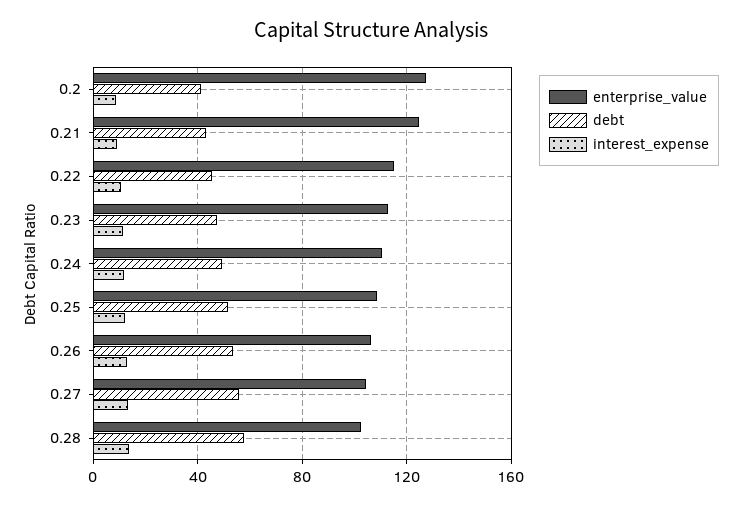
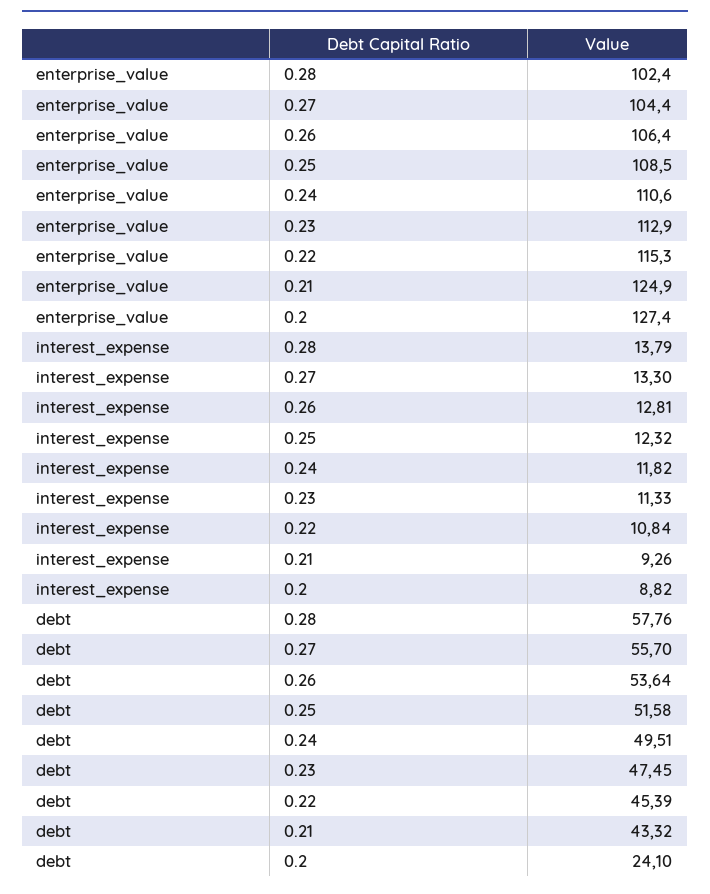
debt, 0.2: 40 -> 24.1

